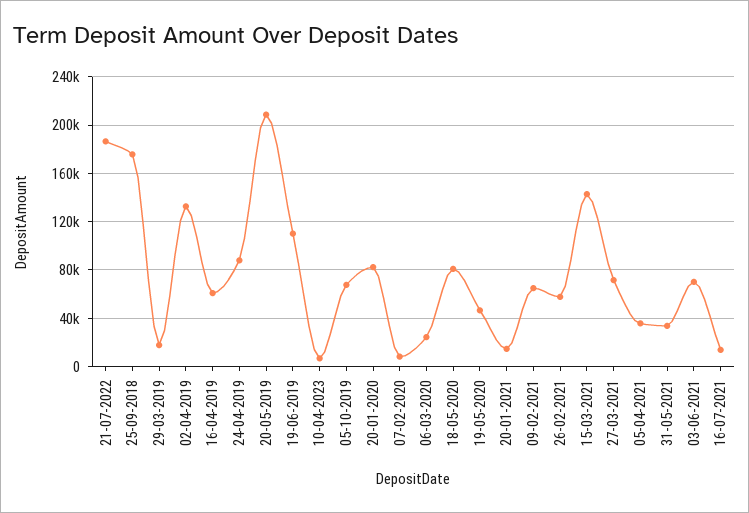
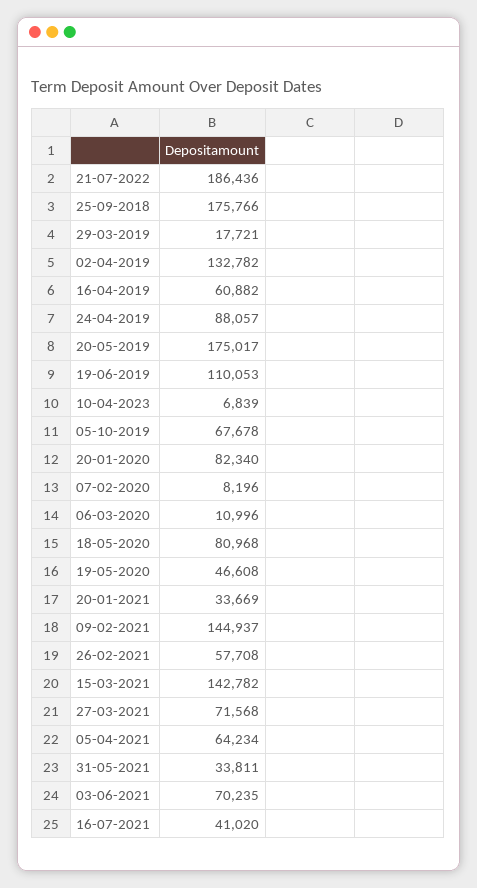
20-05-2019: 210000 -> 175017
06-03-2020: 25000 -> 10996
20-01-2021: 15000 -> 33669
09-02-2021: 65000 -> 144937
05-04-2021: 35000 -> 64234
16-07-2021: 15000 -> 41020

